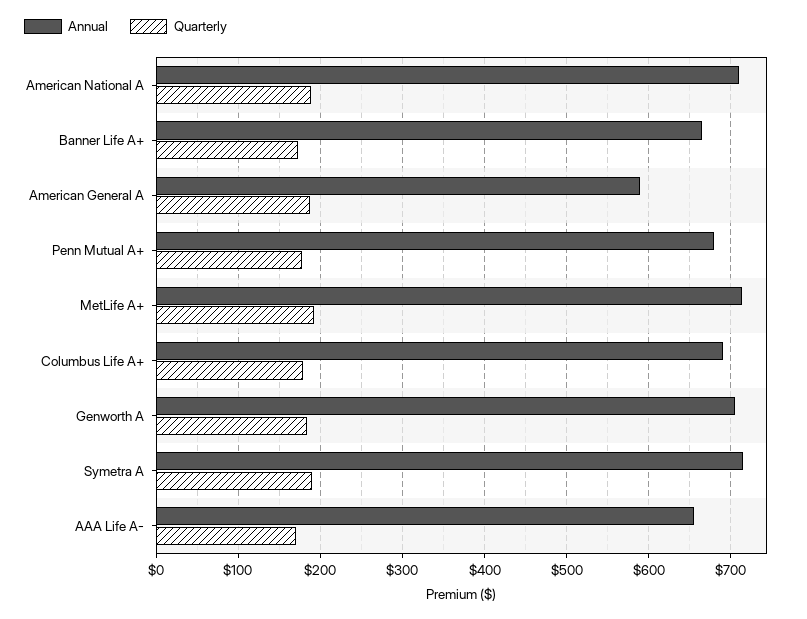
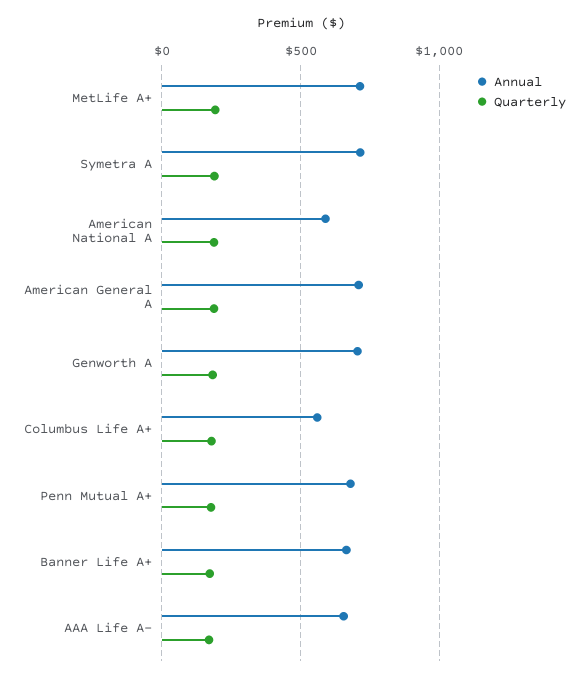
Annual, American National A: 710 -> 600
Annual, American General A: 590 -> 700
Annual, Columbus Life A+: 690 -> 550

